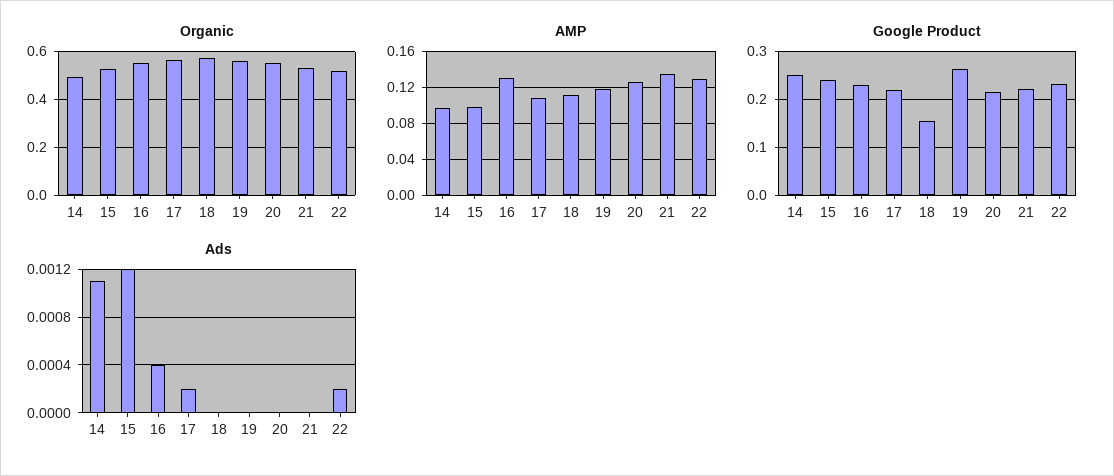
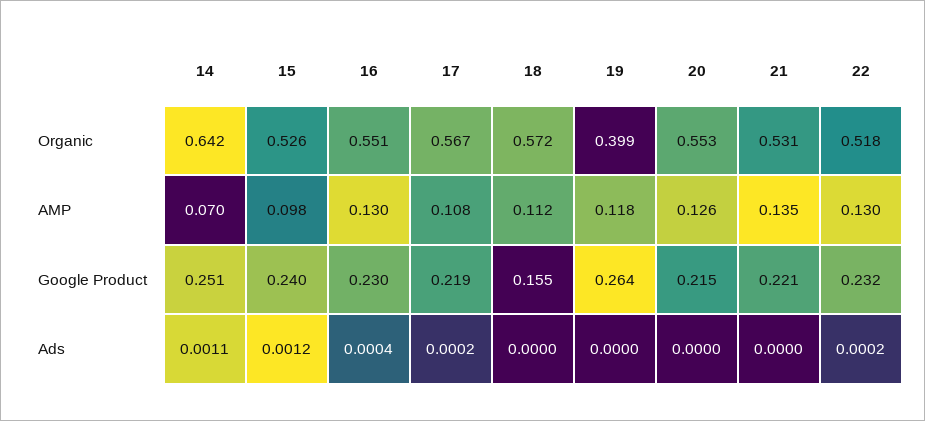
Organic, 14: 0.5 -> 0.642
Organic, 19: 0.55 -> 0.399
AMP, 14: 0.1 -> 0.07

